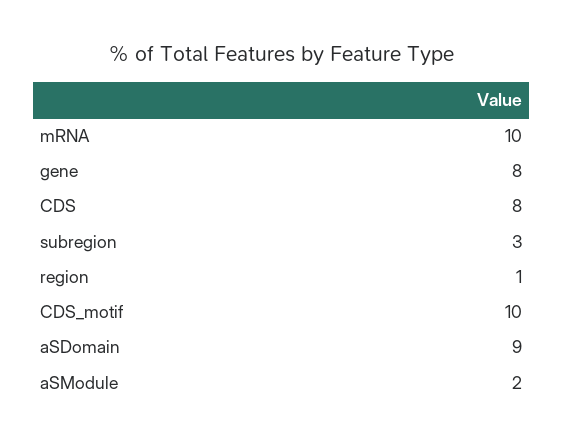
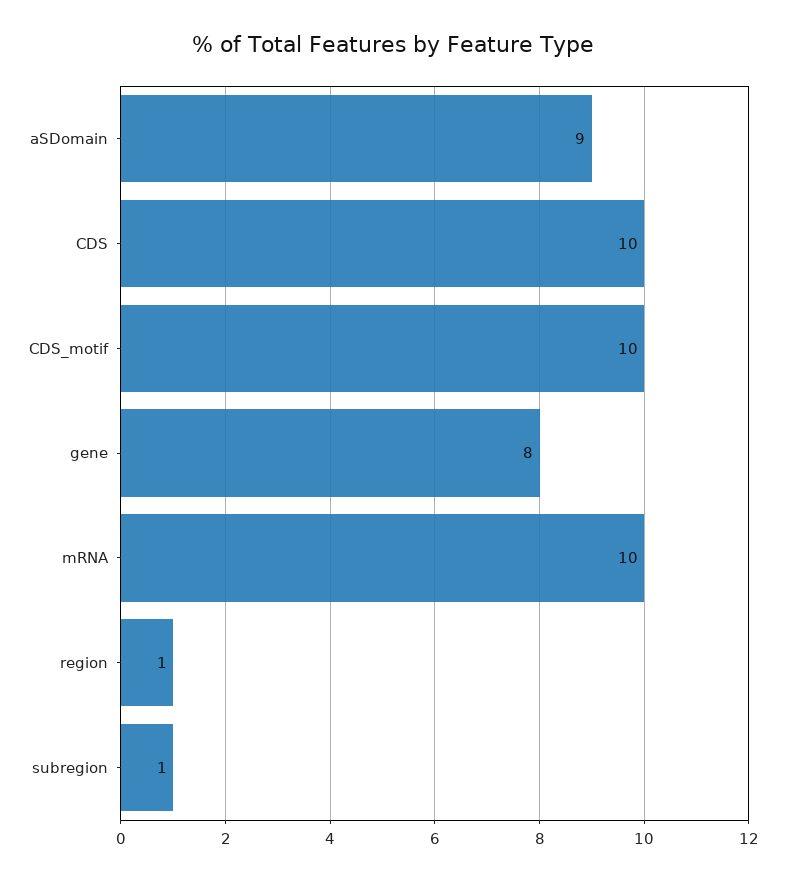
CDS: 8 -> 10
subregion: 3 -> 1
aSModule: 2 -> none

